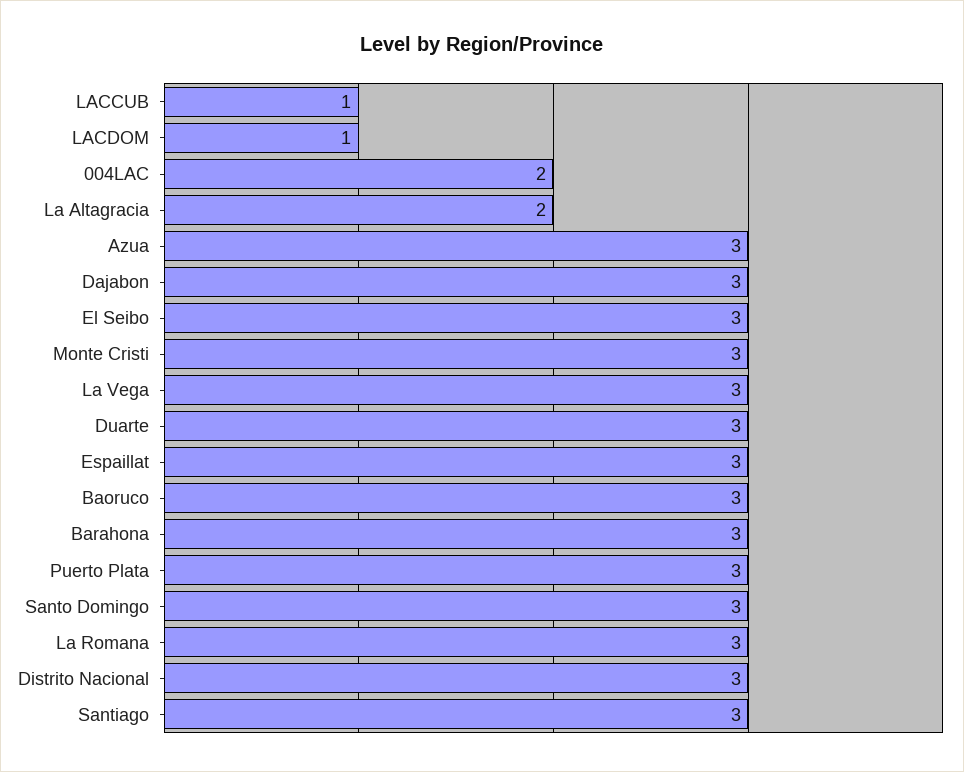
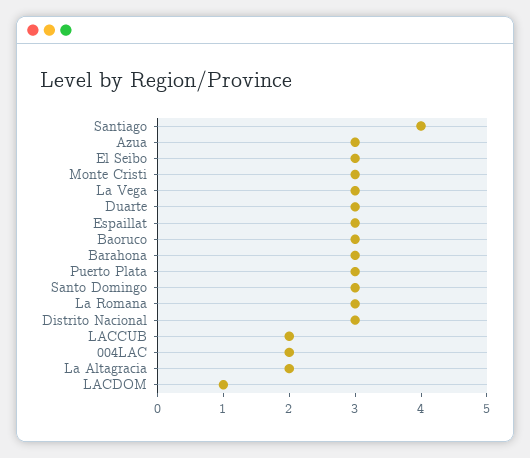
LACCUB: 1 -> 2
Dajabon: 3 -> none
Santiago: 3 -> 4

